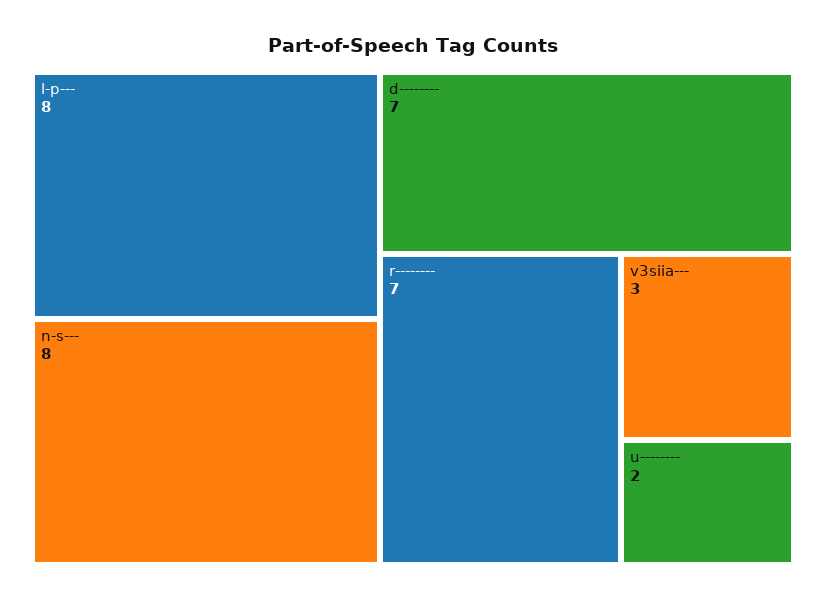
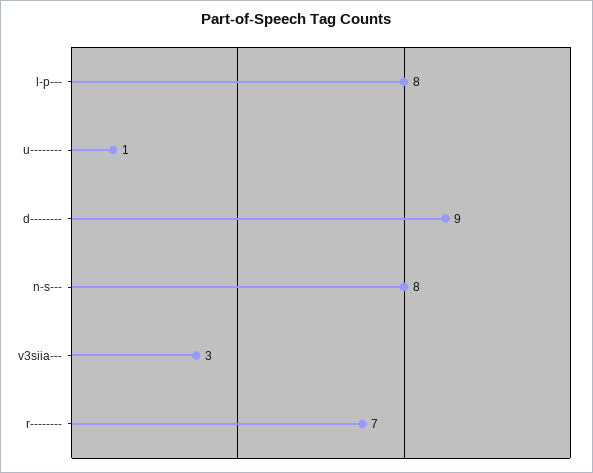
d--------: 7 -> 9
u--------: 2 -> 1

